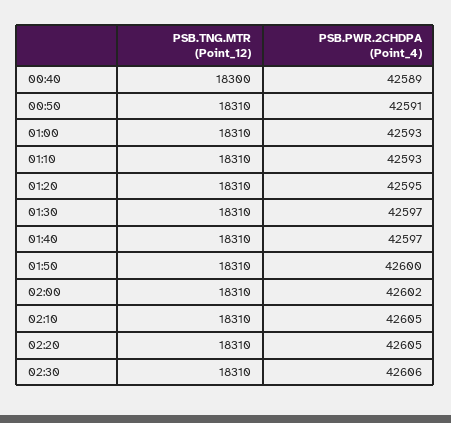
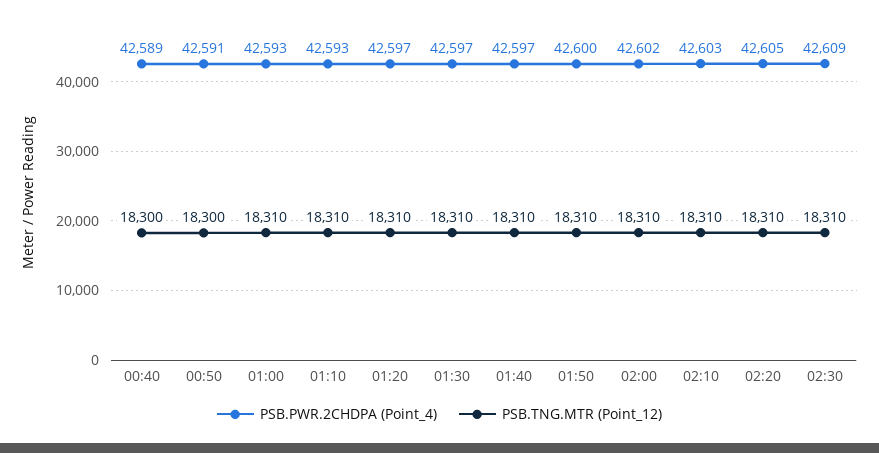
PSB.TNG.MTR (Point_12), 00:50: 18310 -> 18300
PSB.PWR.2CHDPA (Point_4), 01:20: 42595 -> 42597
PSB.PWR.2CHDPA (Point_4), 02:10: 42605 -> 42603
PSB.PWR.2CHDPA (Point_4), 02:30: 42606 -> 42609

